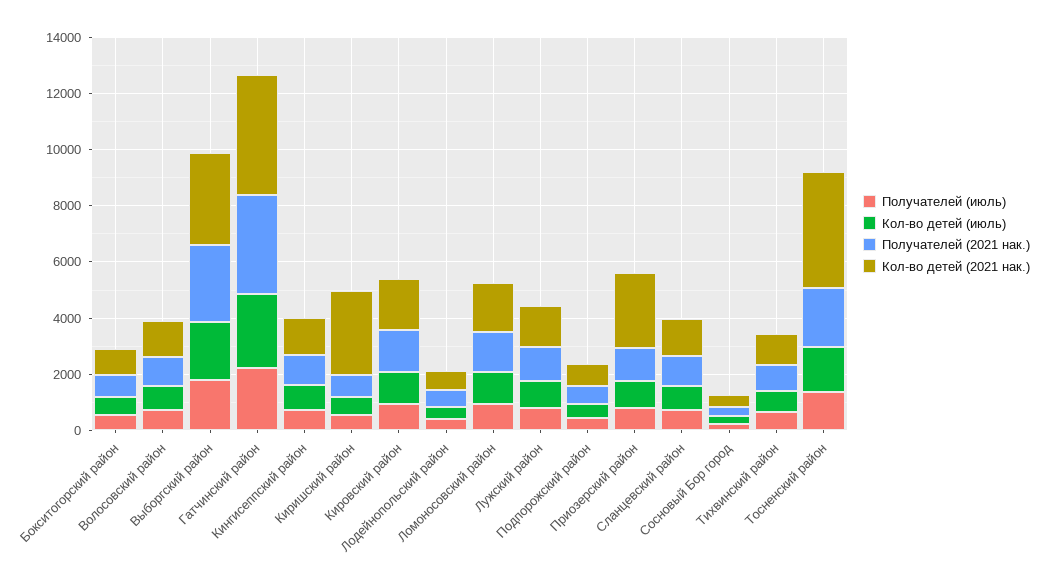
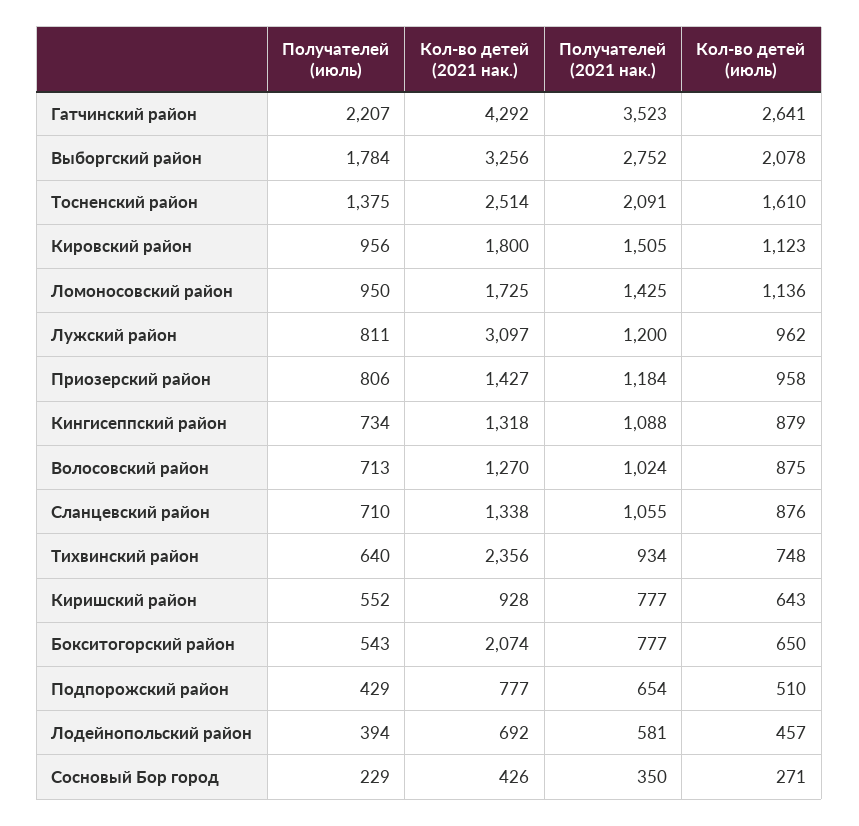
Кол-во детей (2021 нак.), Бокситогорский район: 1000 -> 2074
Кол-во детей (2021 нак.), Киришский район: 3000 -> 928
Кол-во детей (2021 нак.), Лужский район: 1500 -> 3097
Кол-во детей (2021 нак.), Приозерский район: 2500 -> 1427
Кол-во детей (2021 нак.), Тихвинский район: 1000 -> 2356
Кол-во детей (2021 нак.), Тосненский район: 4000 -> 2514

